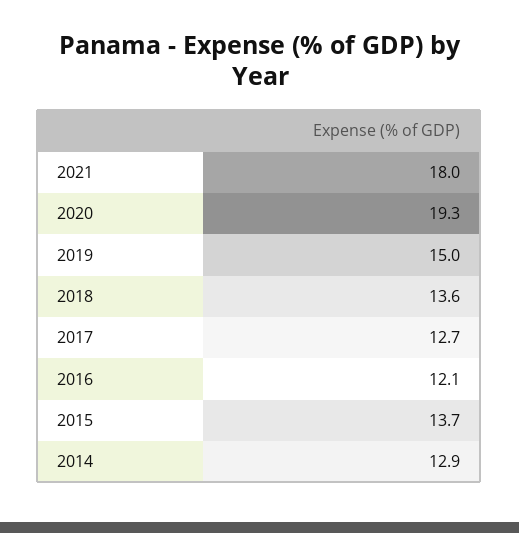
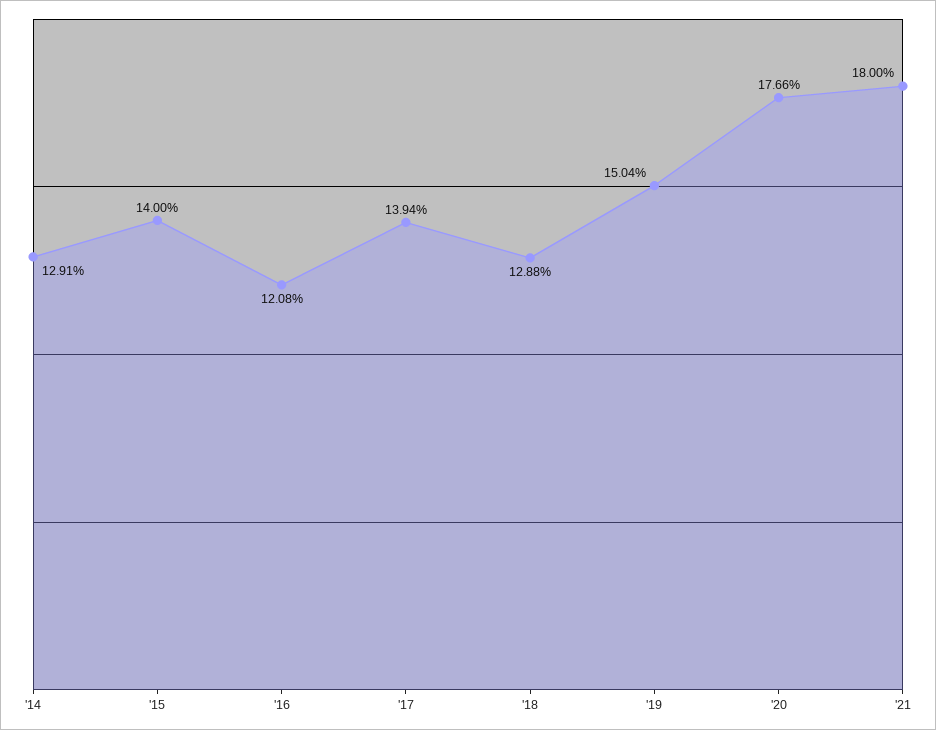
2020: 19.3 -> 17.66
2018: 13.6 -> 12.88
2017: 12.7 -> 13.94
2015: 13.7 -> 14

